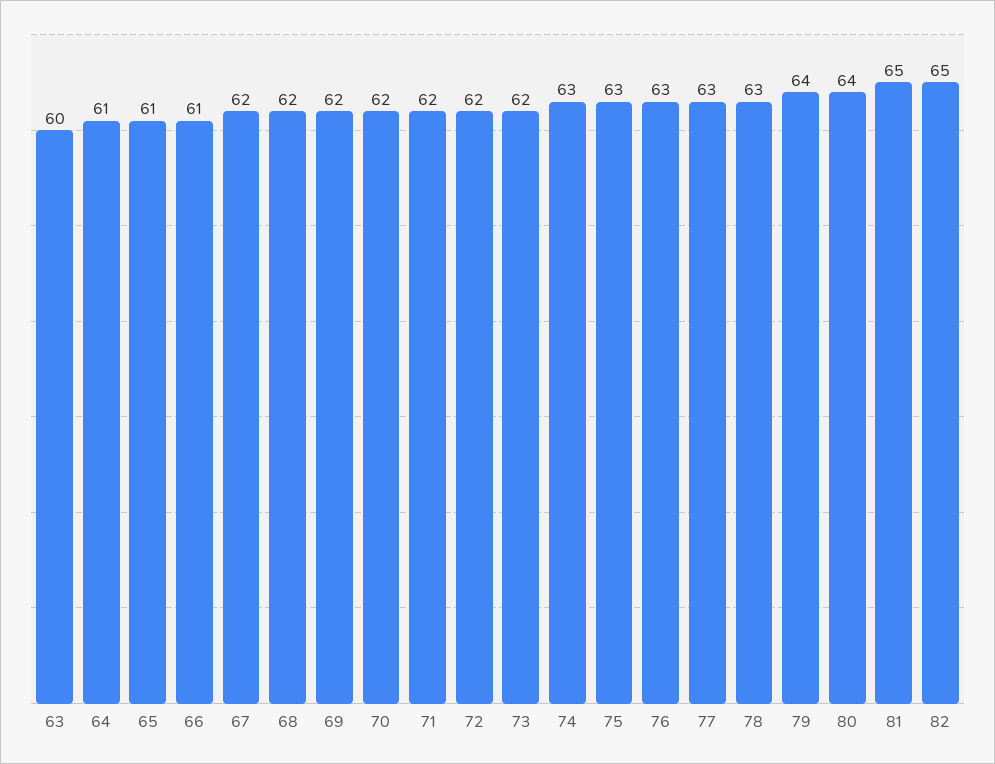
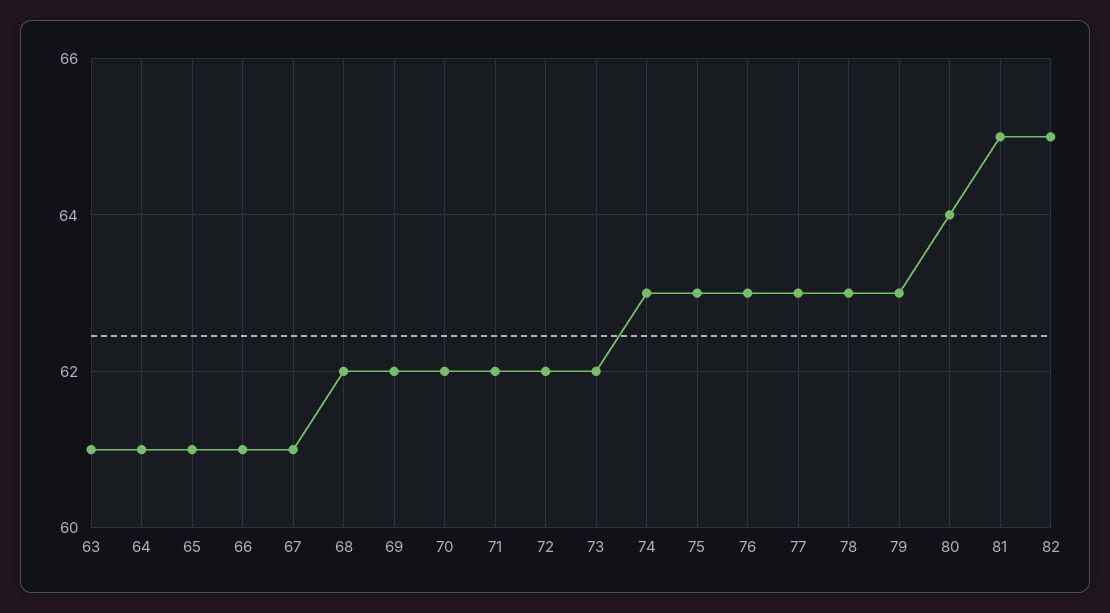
63: 60 -> 61
67: 62 -> 61
79: 64 -> 63

